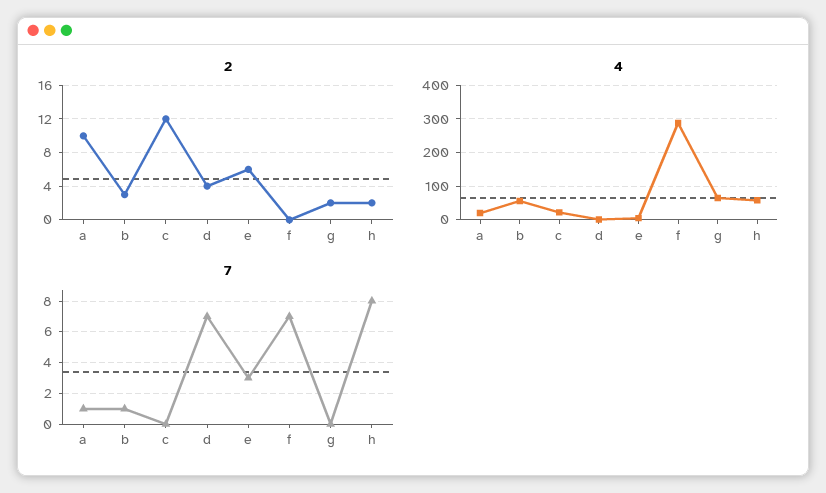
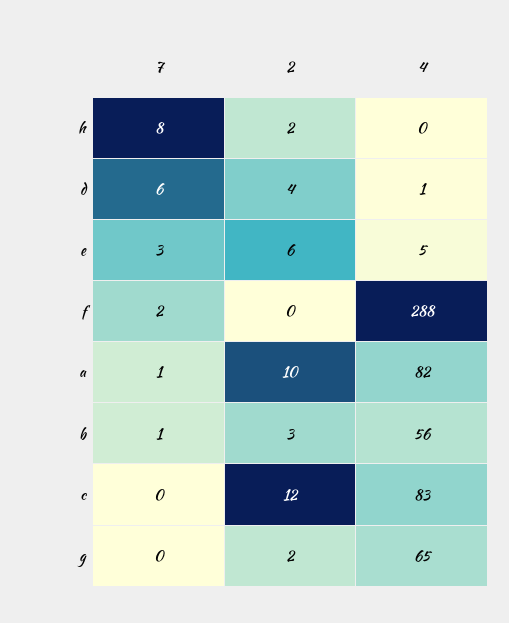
4, a: 20 -> 82
4, c: 20 -> 83
4, h: 60 -> 0
7, d: 7 -> 6
7, f: 7 -> 2

